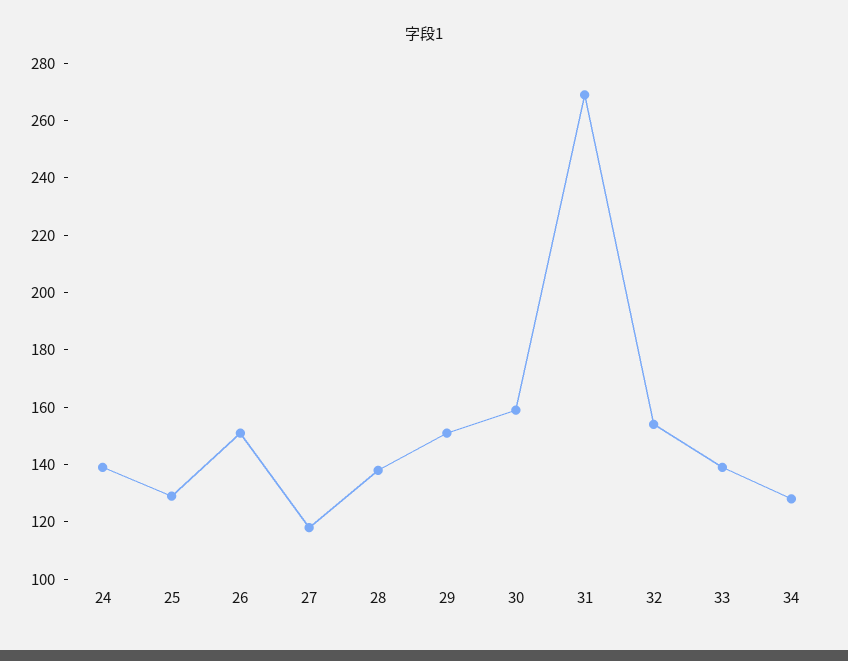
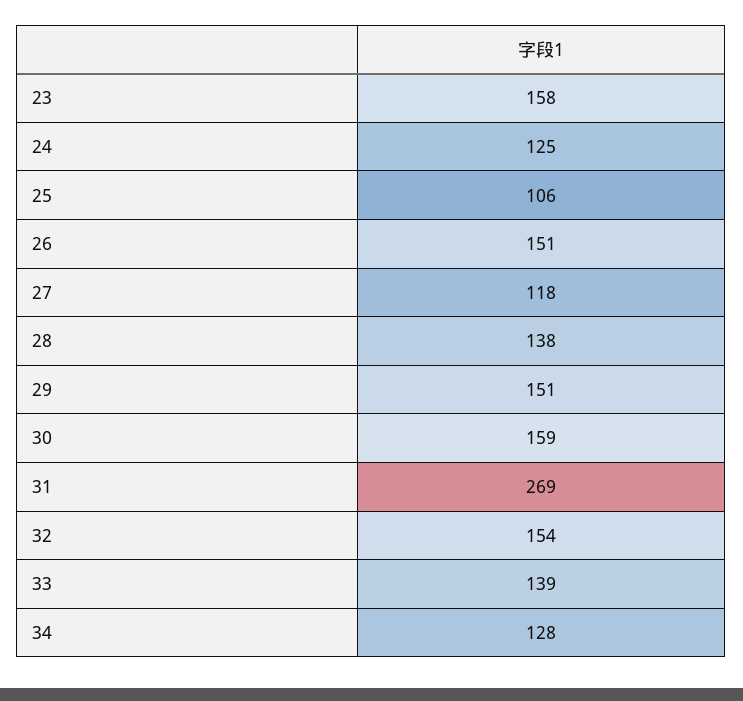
24: 140 -> 125
25: 130 -> 106
23: none -> 158

